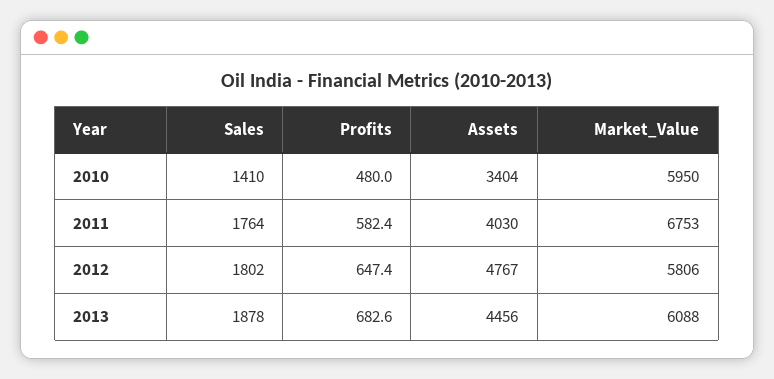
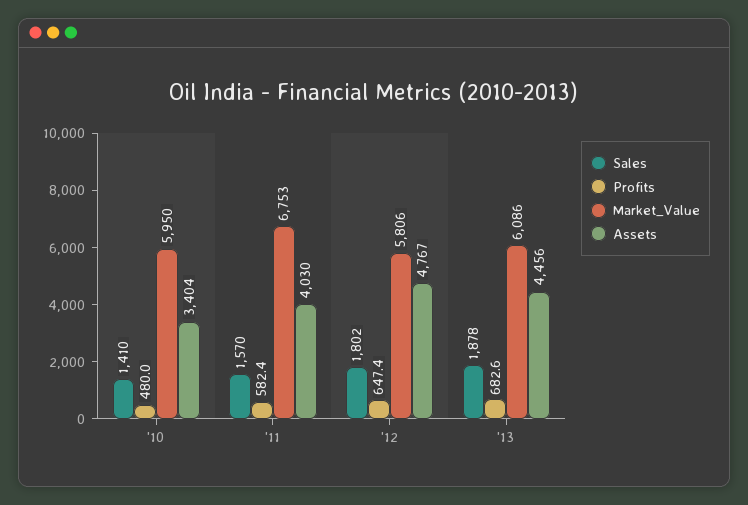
Sales, 2011: 1764 -> 1570
Market_Value, 2013: 6088 -> 6086

